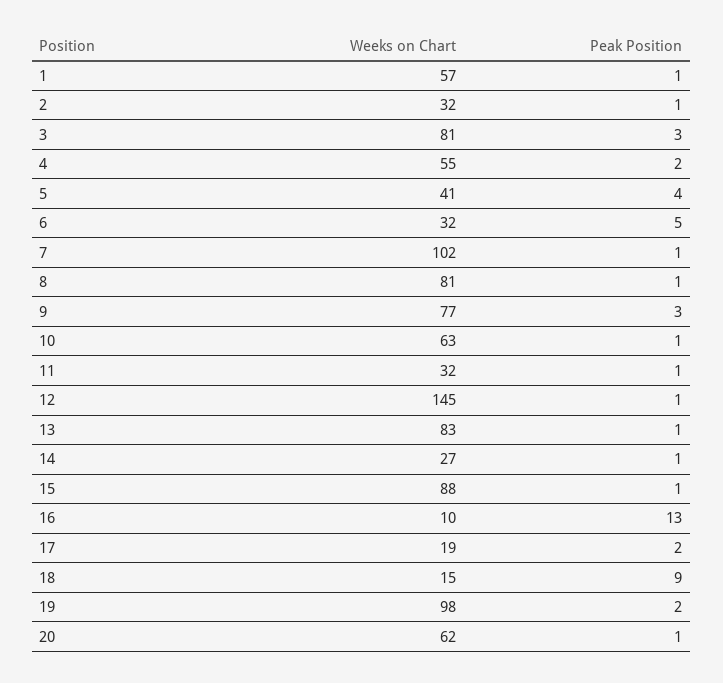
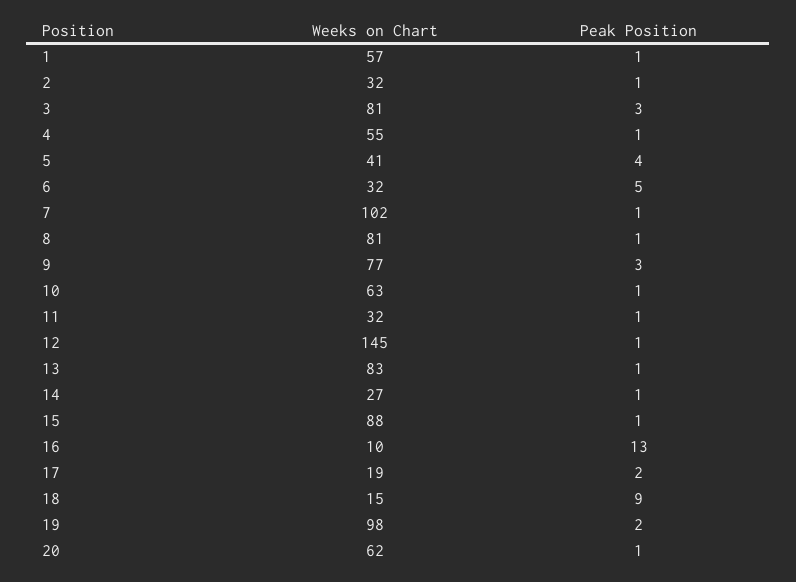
Peak Position, 4: 2 -> 1

